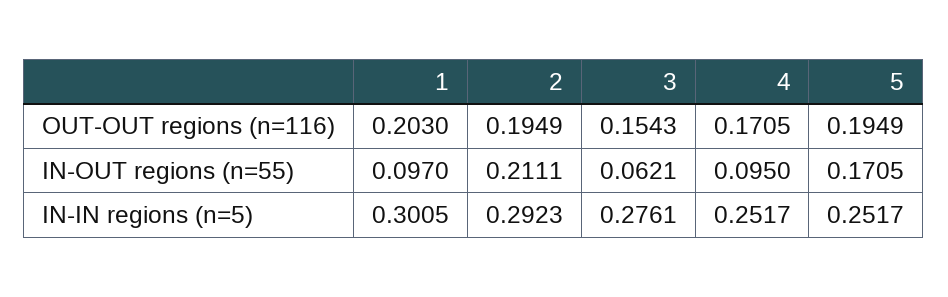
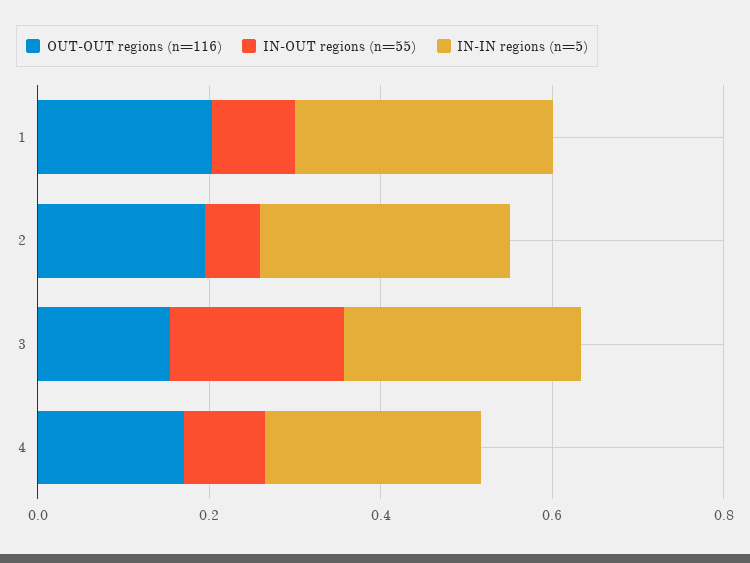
OUT-OUT regions (n=116), 5: 0.1949 -> none
IN-OUT regions (n=55), 2: 0.2111 -> 0.05
IN-OUT regions (n=55), 3: 0.0621 -> 0.2
IN-OUT regions (n=55), 5: 0.1705 -> none
IN-IN regions (n=5), 5: 0.2517 -> none

